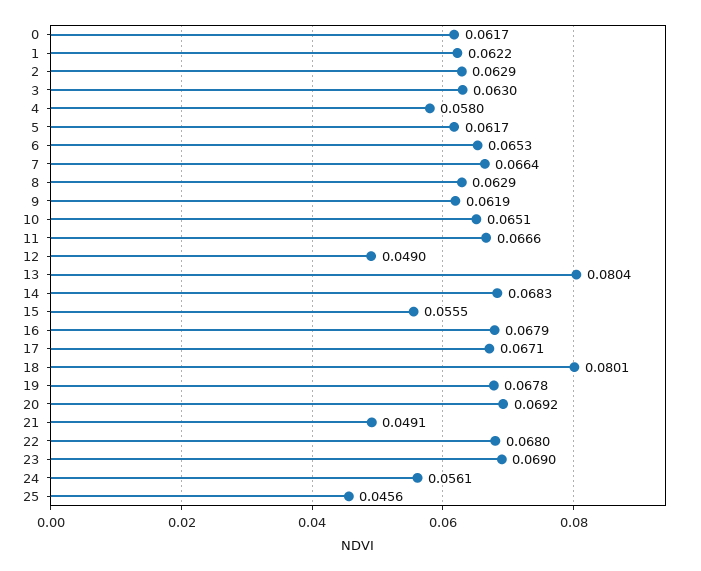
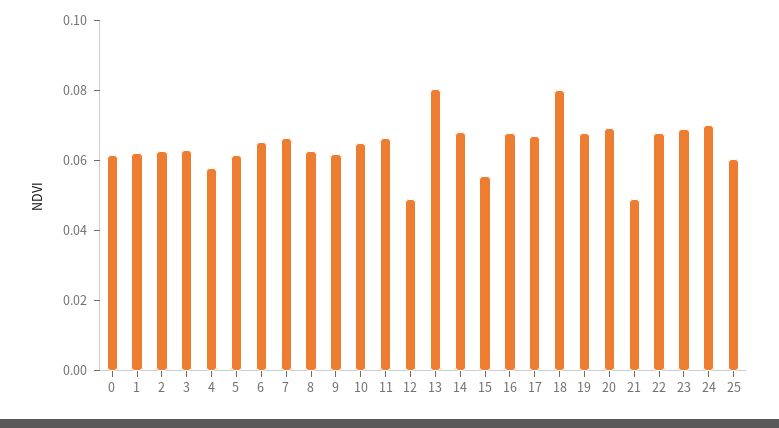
24: 0.0561 -> 0.07
25: 0.0456 -> 0.06

